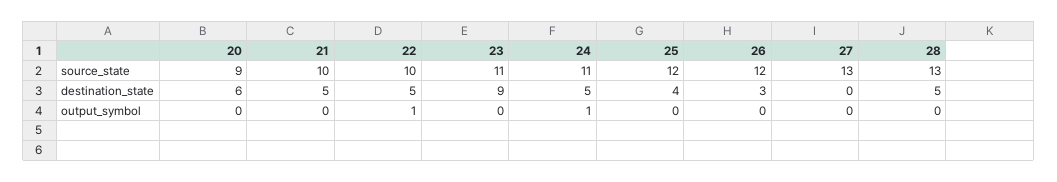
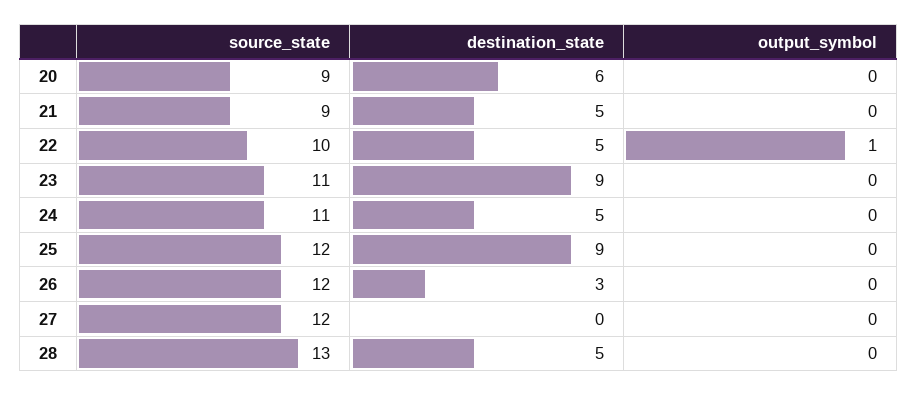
21, source_state: 10 -> 9
27, source_state: 13 -> 12
25, destination_state: 4 -> 9
24, output_symbol: 1 -> 0

